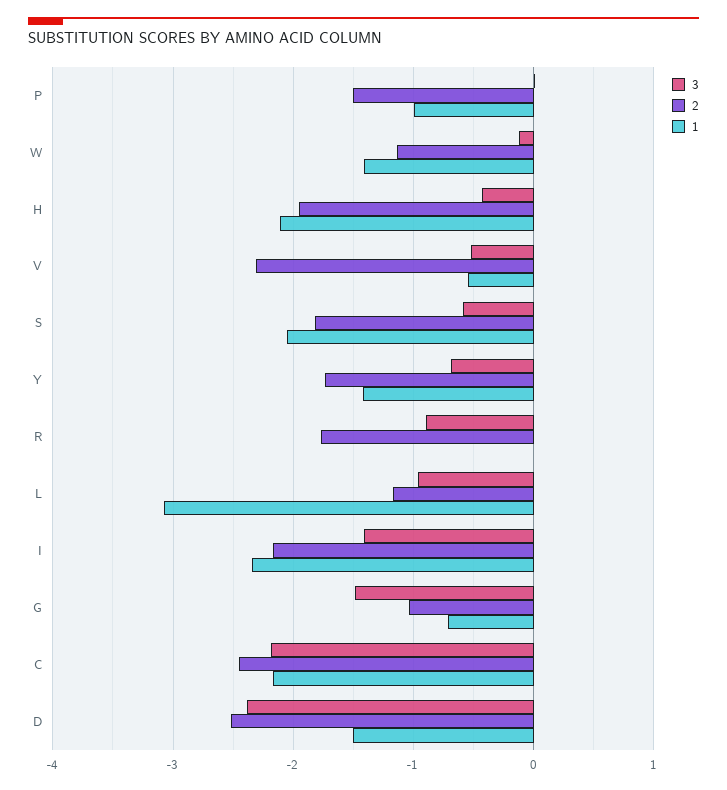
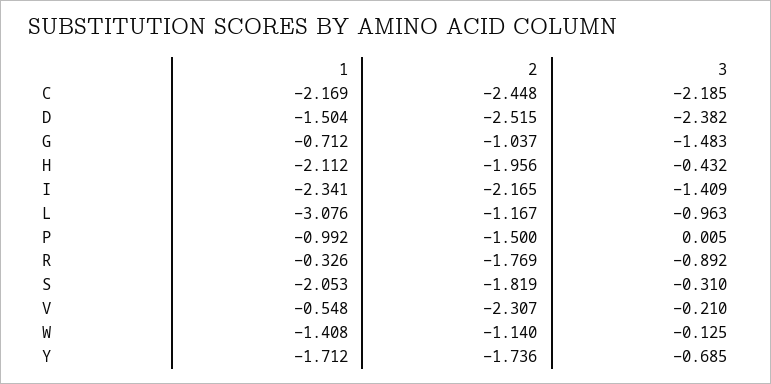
3, V: -0.5 -> -0.21
3, S: -0.6 -> -0.31
1, Y: -1.4 -> -1.712
1, R: 0 -> -0.326

